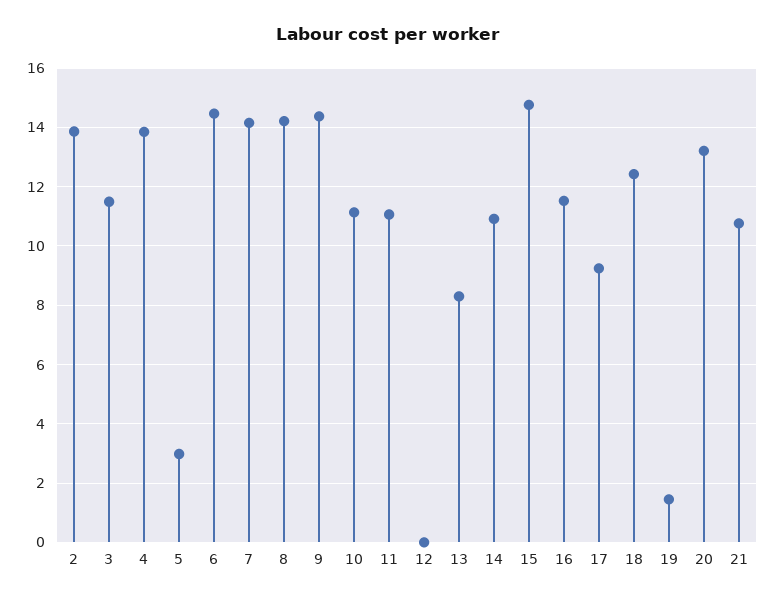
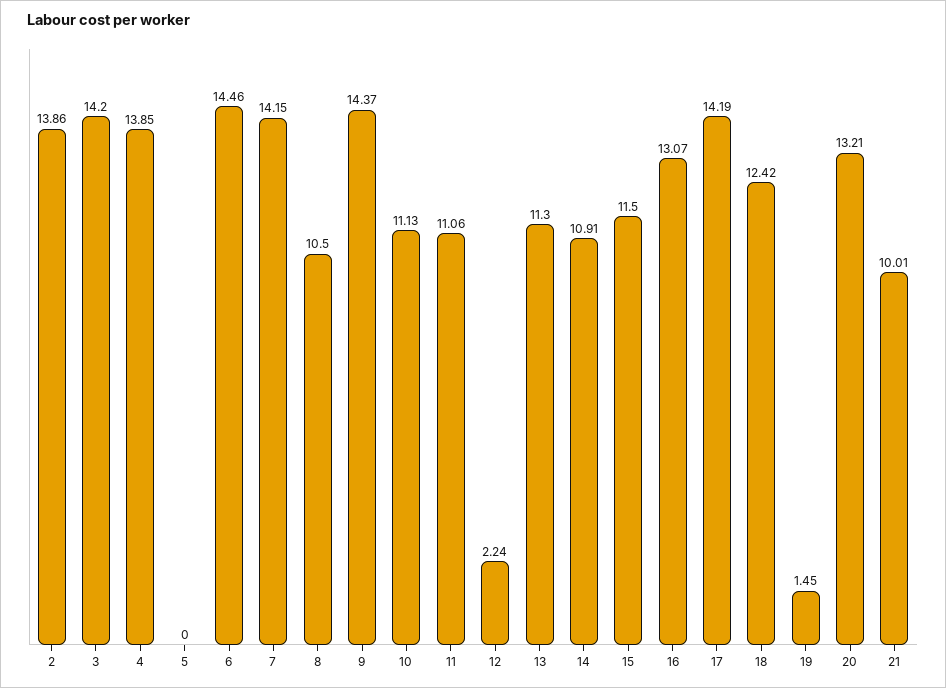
3: 11.5 -> 14.2
5: 3 -> 0
8: 14.25 -> 10.5
12: 0 -> 2.24
13: 8.25 -> 11.3
15: 14.75 -> 11.5
16: 11.5 -> 13.07
17: 9.25 -> 14.19
21: 10.75 -> 10.01

